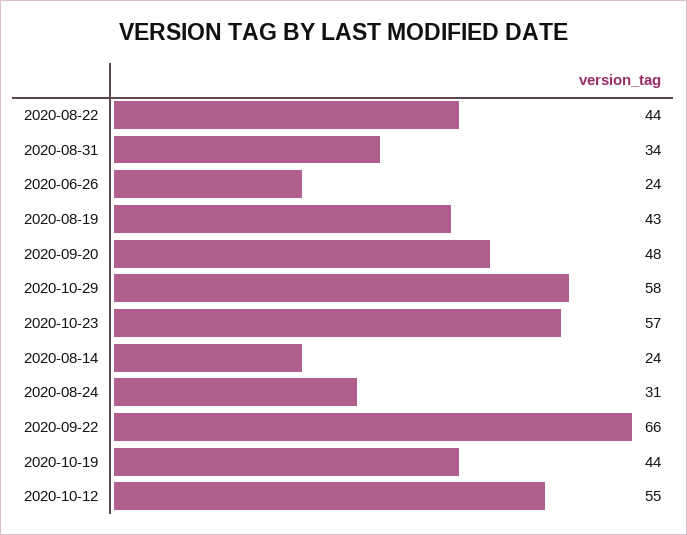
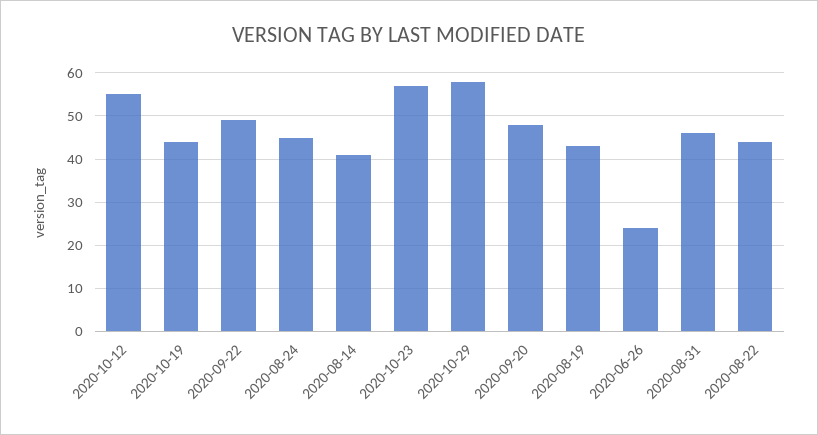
2020-08-31: 34 -> 45
2020-08-14: 24 -> 40
2020-08-24: 31 -> 45
2020-09-22: 66 -> 50

